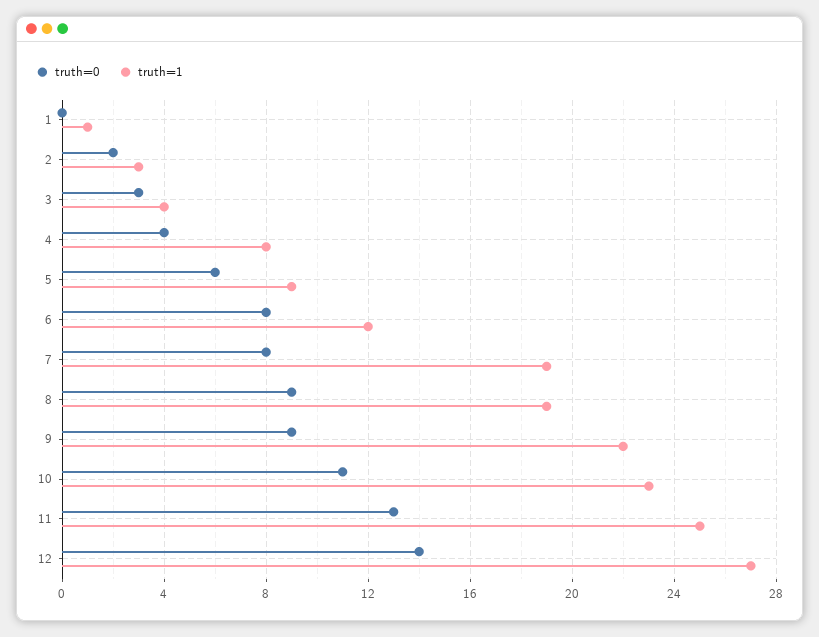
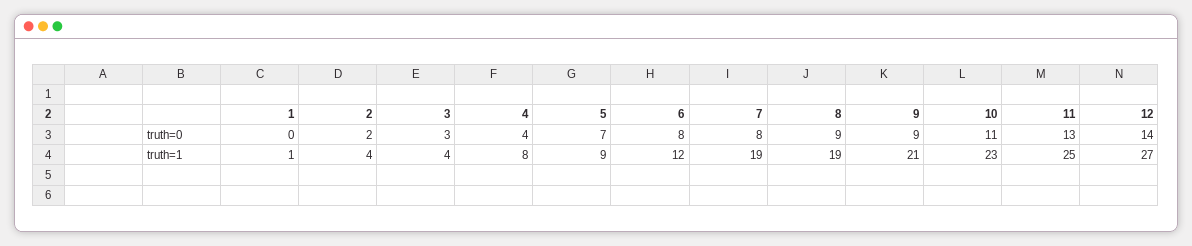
truth=1, 2: 3 -> 4
truth=0, 5: 6 -> 7
truth=1, 9: 22 -> 21

